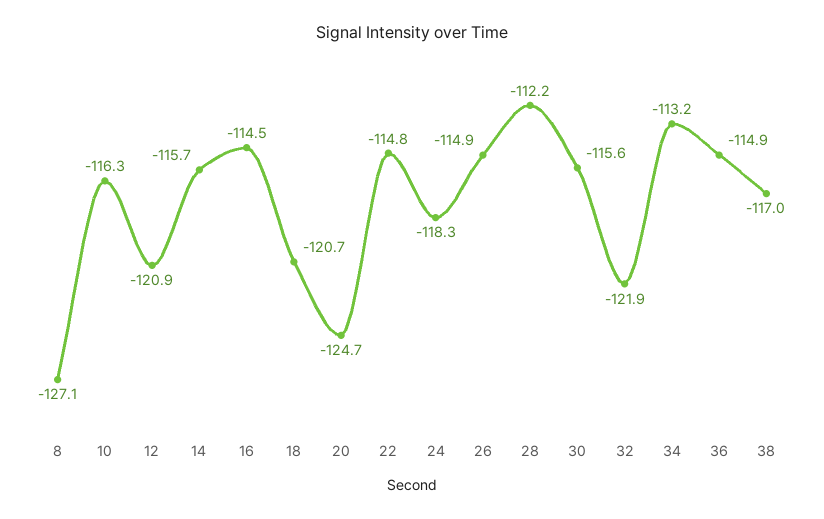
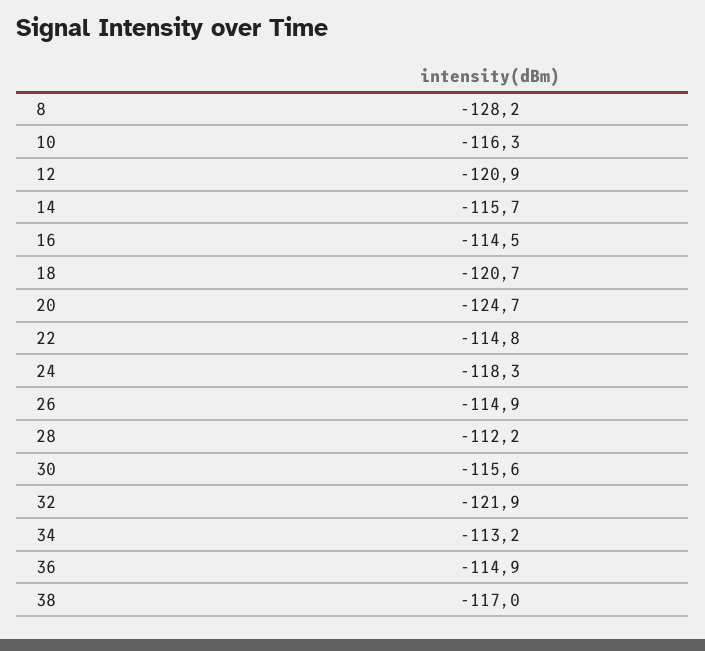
8: -127.1 -> -128.2

